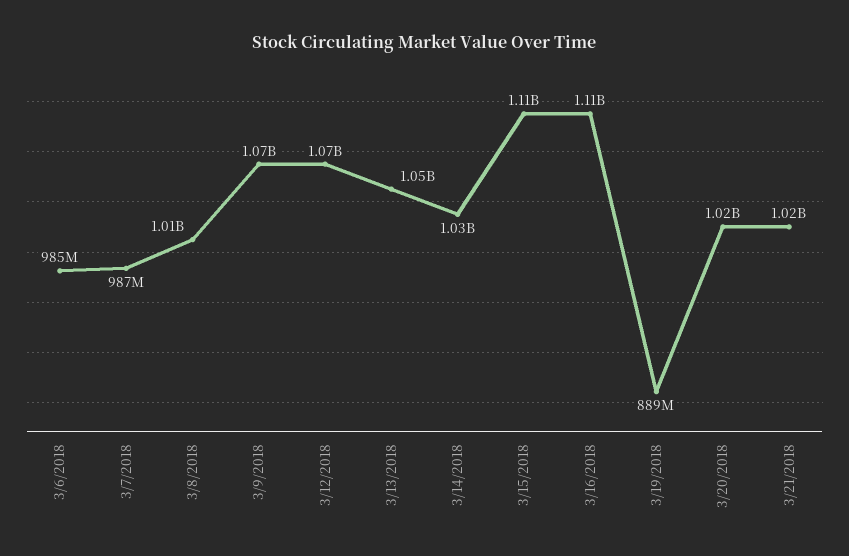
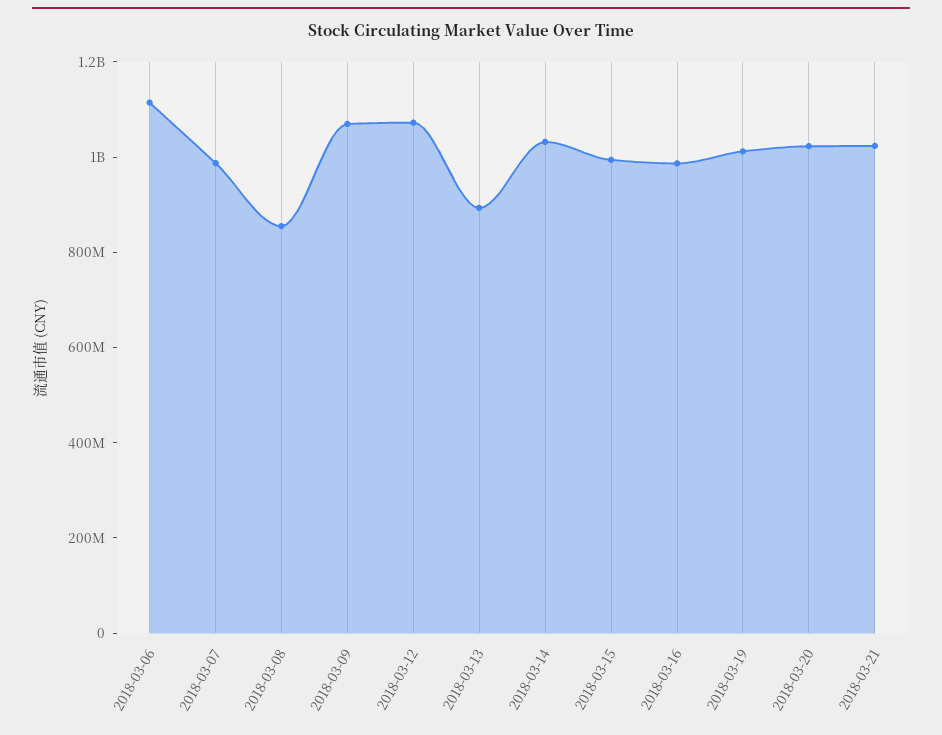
3/6/2018: 985000000 -> 1100000000
3/8/2018: 1010000000 -> 850000000
3/13/2018: 1050000000 -> 900000000
3/15/2018: 1110000000 -> 1000000000
3/16/2018: 1110000000 -> 1000000000
3/19/2018: 889000000 -> 1000000000

